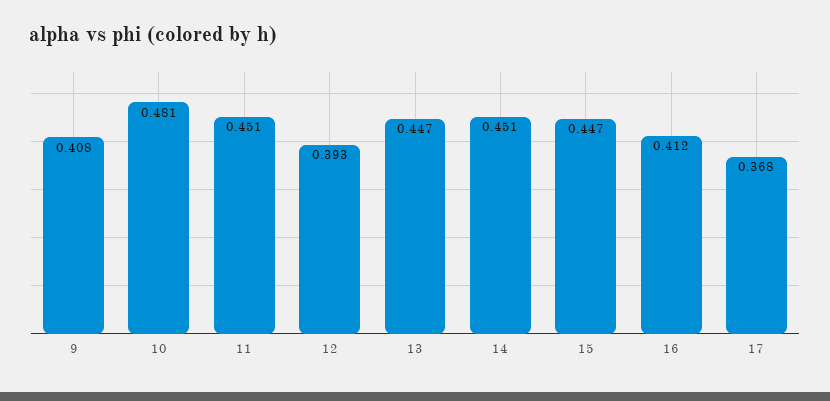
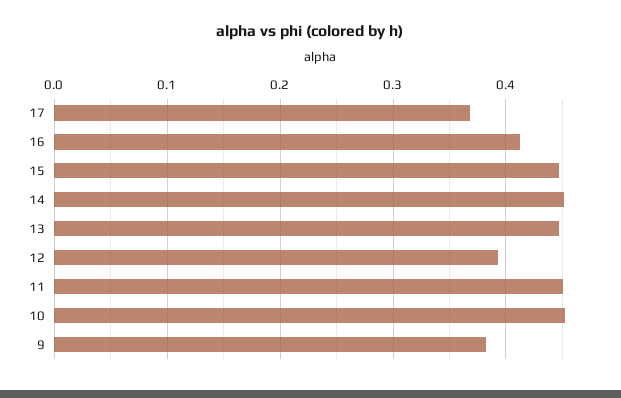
9: 0.408 -> 0.38
10: 0.481 -> 0.45

